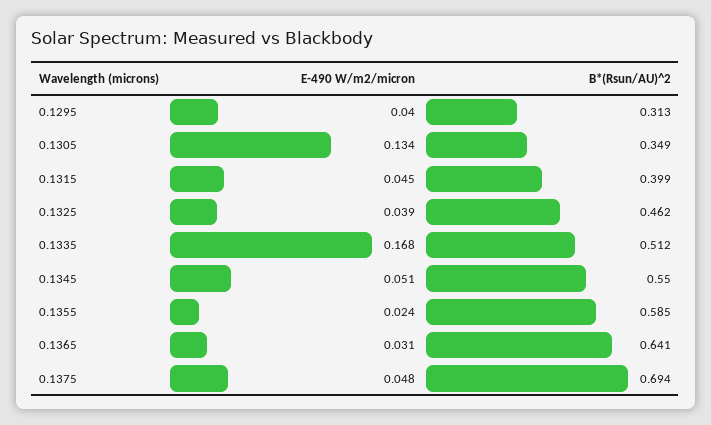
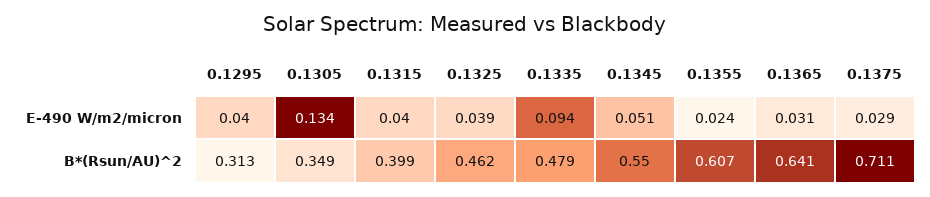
E-490 W/m2/micron, 0.1315: 0.045 -> 0.04
E-490 W/m2/micron, 0.1335: 0.168 -> 0.094
B*(Rsun/AU)^2, 0.1335: 0.512 -> 0.479
B*(Rsun/AU)^2, 0.1355: 0.585 -> 0.607
E-490 W/m2/micron, 0.1375: 0.048 -> 0.029
B*(Rsun/AU)^2, 0.1375: 0.694 -> 0.711

